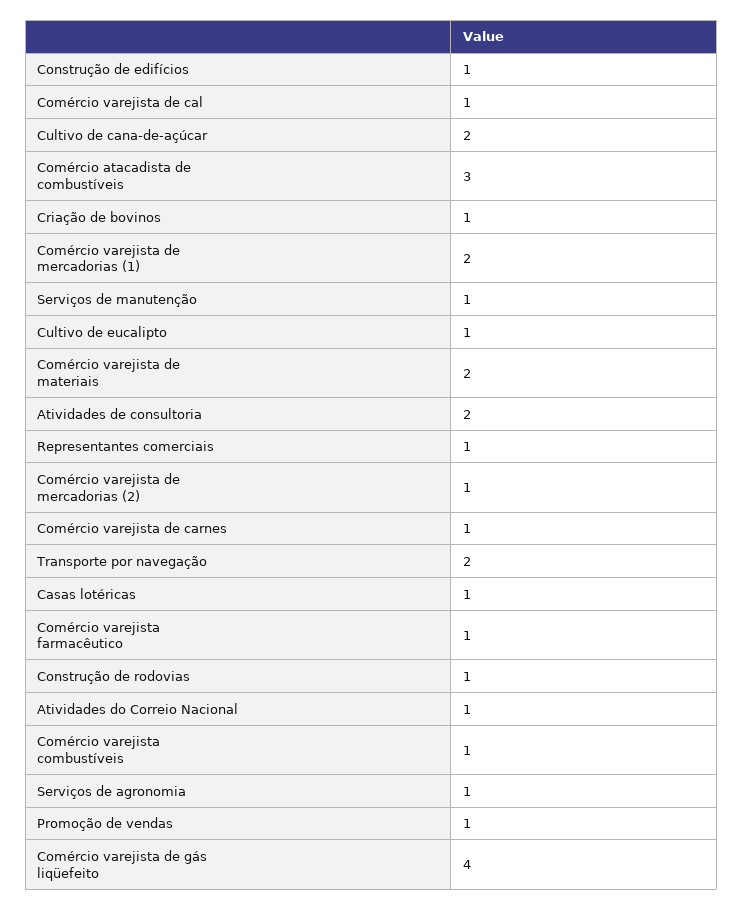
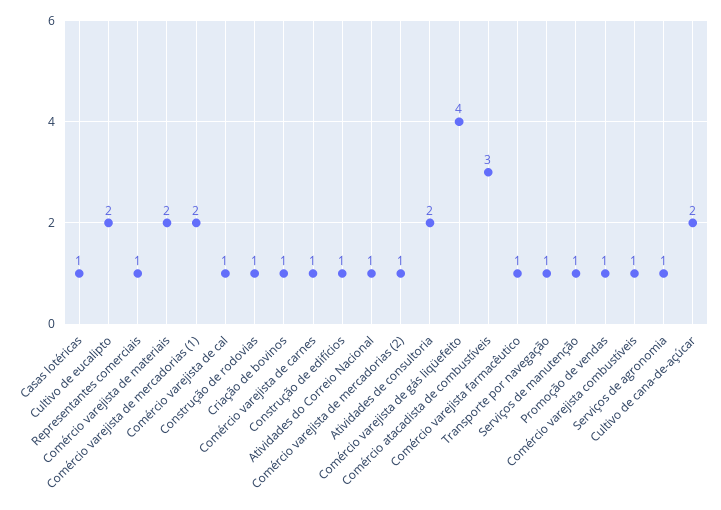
Cultivo de eucalipto: 1 -> 2
Transporte por navegação: 2 -> 1

